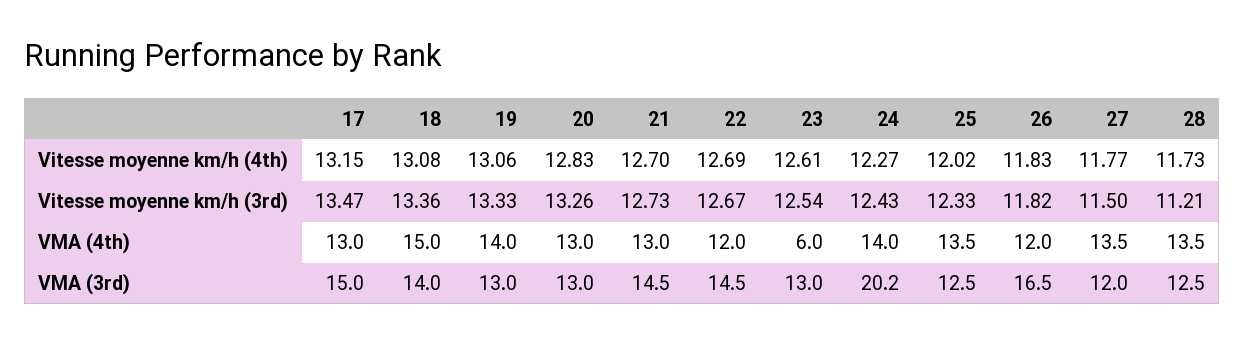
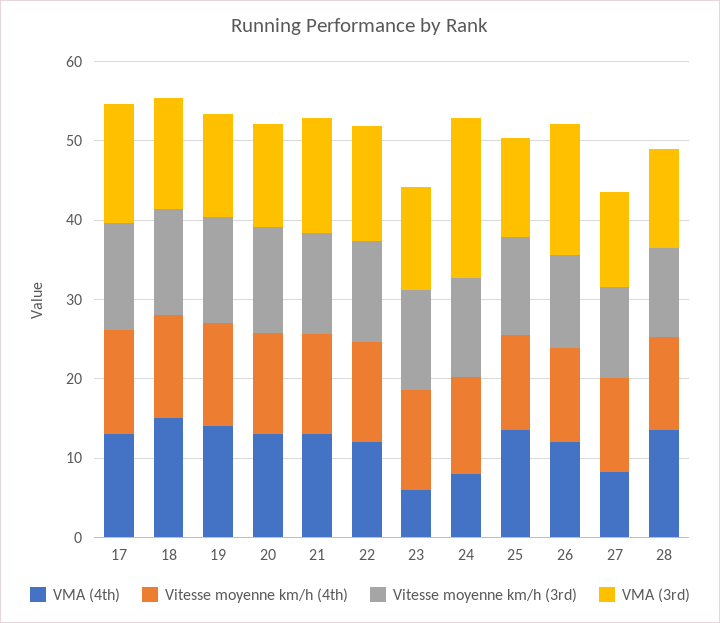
VMA (4th), 24: 14 -> 8
VMA (4th), 27: 13.5 -> 8

